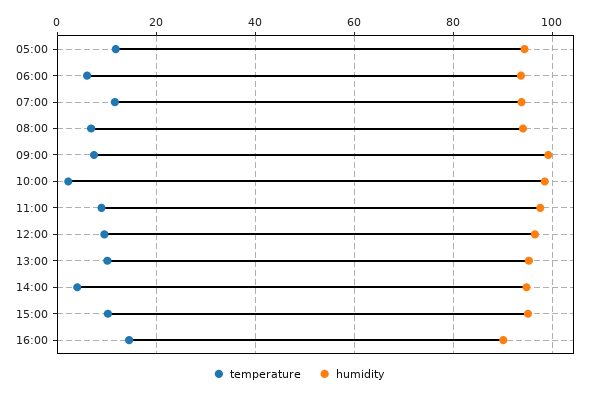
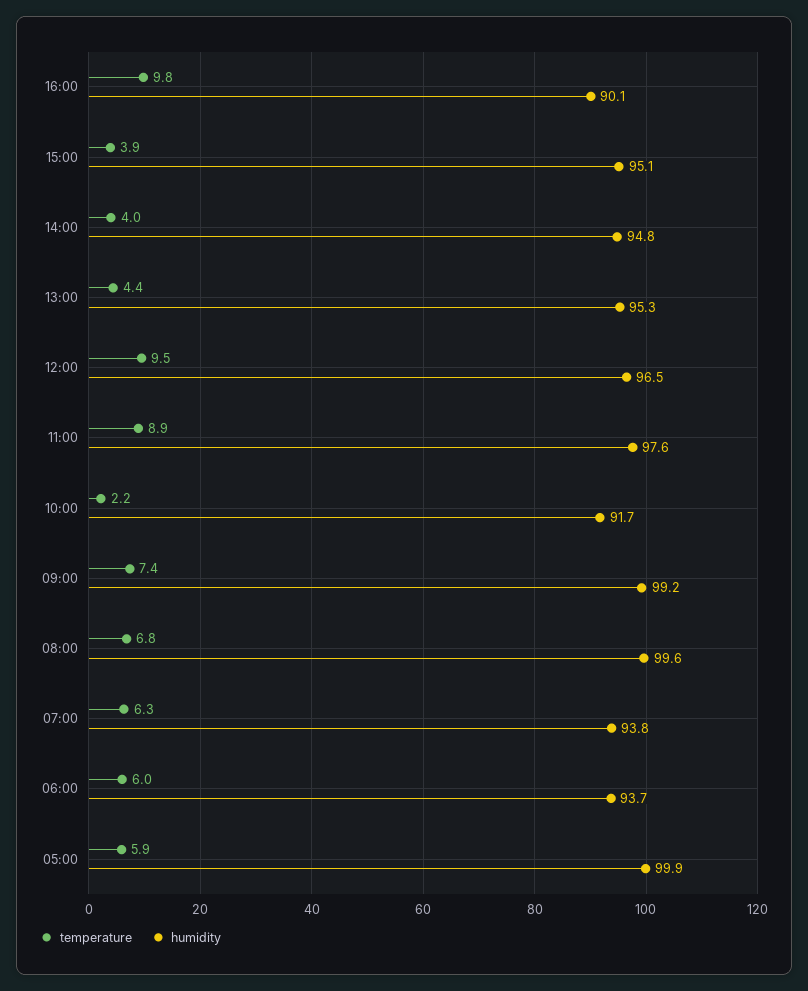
temperature, 05:00: 12 -> 5.9
humidity, 05:00: 94 -> 99.9
temperature, 07:00: 12 -> 6.3
humidity, 08:00: 94 -> 99.6
humidity, 10:00: 98 -> 91.7
temperature, 13:00: 10 -> 4.4
temperature, 15:00: 10 -> 3.9
temperature, 16:00: 14 -> 9.8

